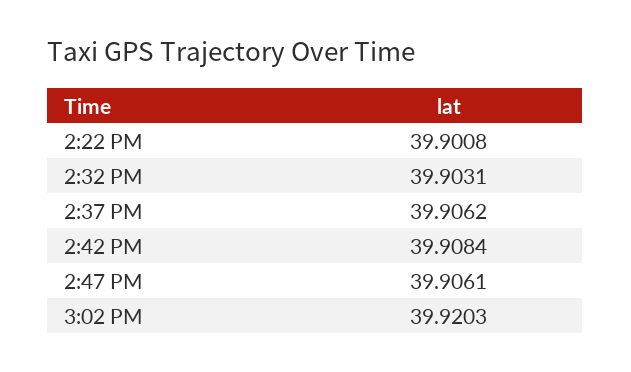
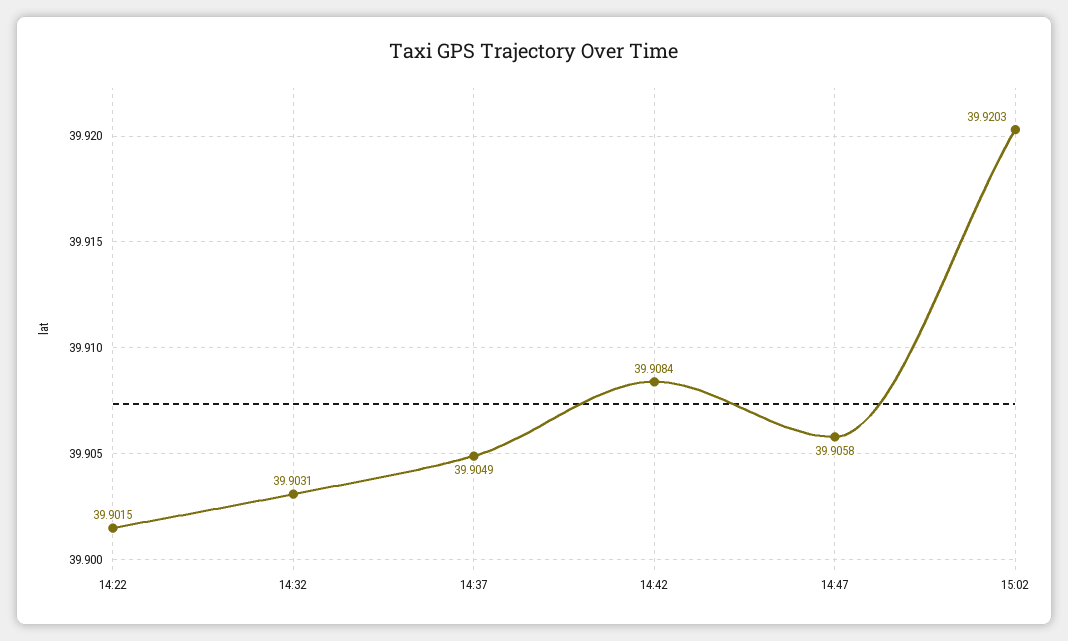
2:22 PM: 39.9008 -> 39.9015
2:37 PM: 39.9062 -> 39.9049
2:47 PM: 39.9061 -> 39.9058

